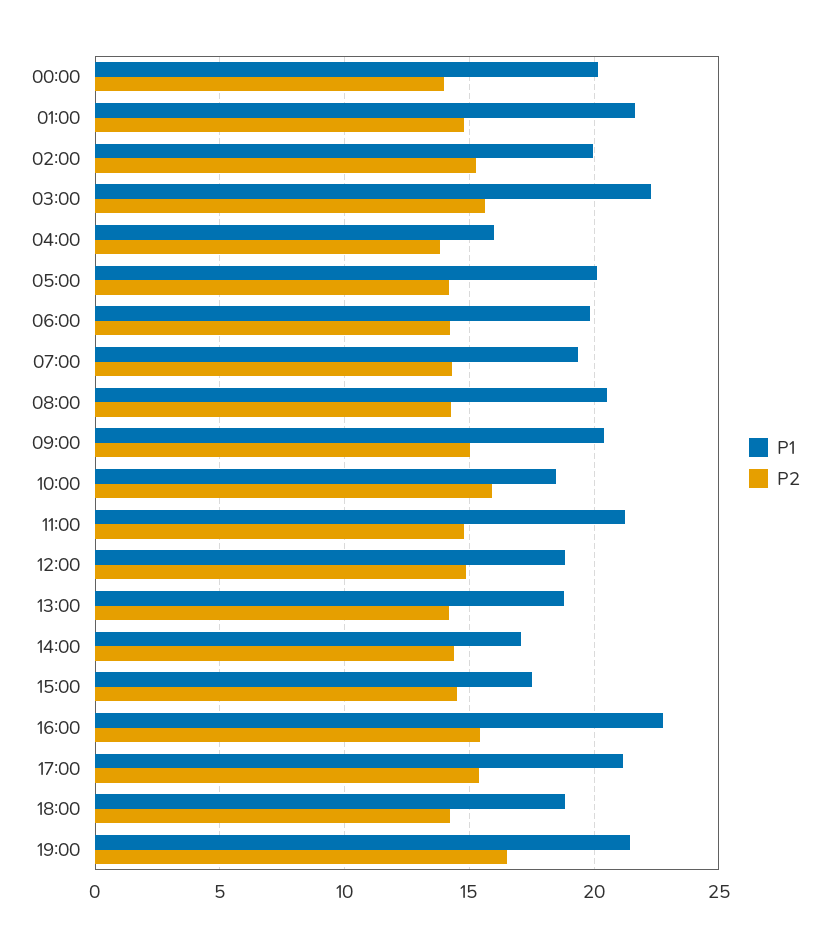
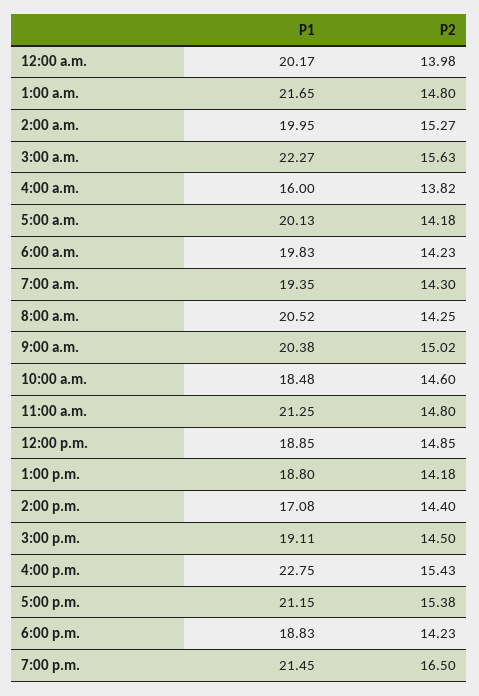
P2, 10:00: 16 -> 14.6
P1, 15:00: 17.5 -> 19.11

